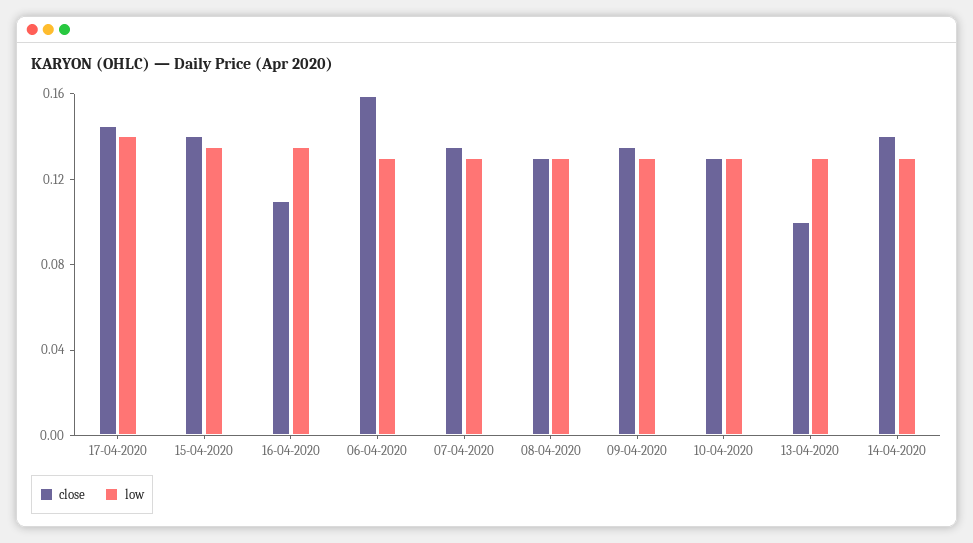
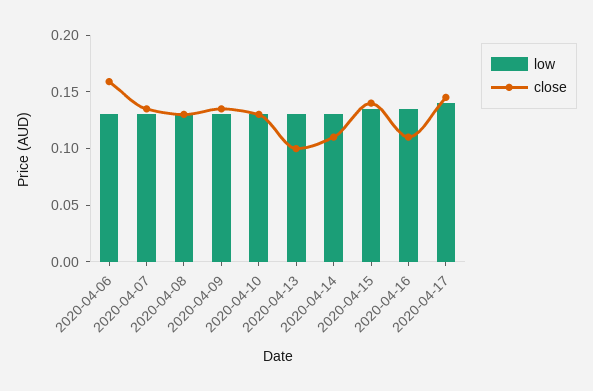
close, 14-04-2020: 0.14 -> 0.11

